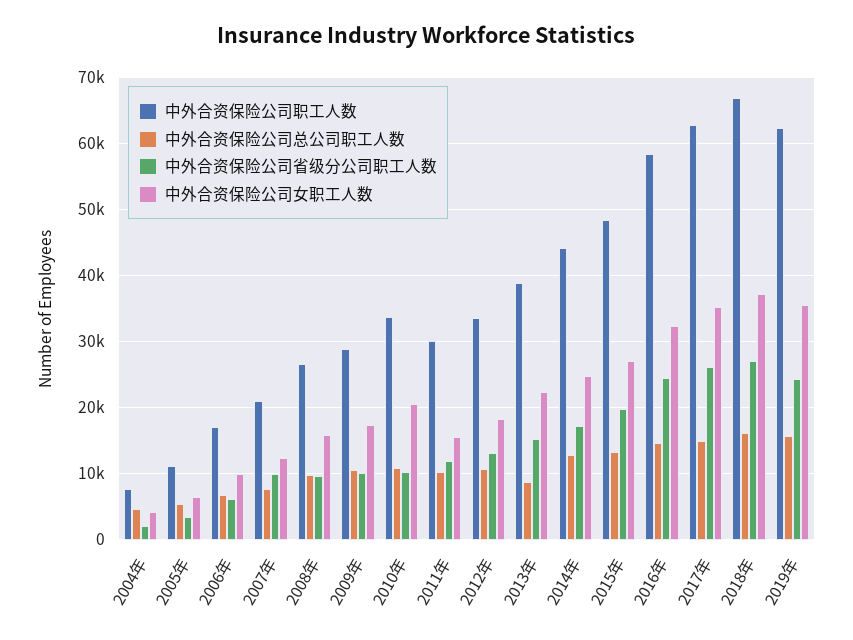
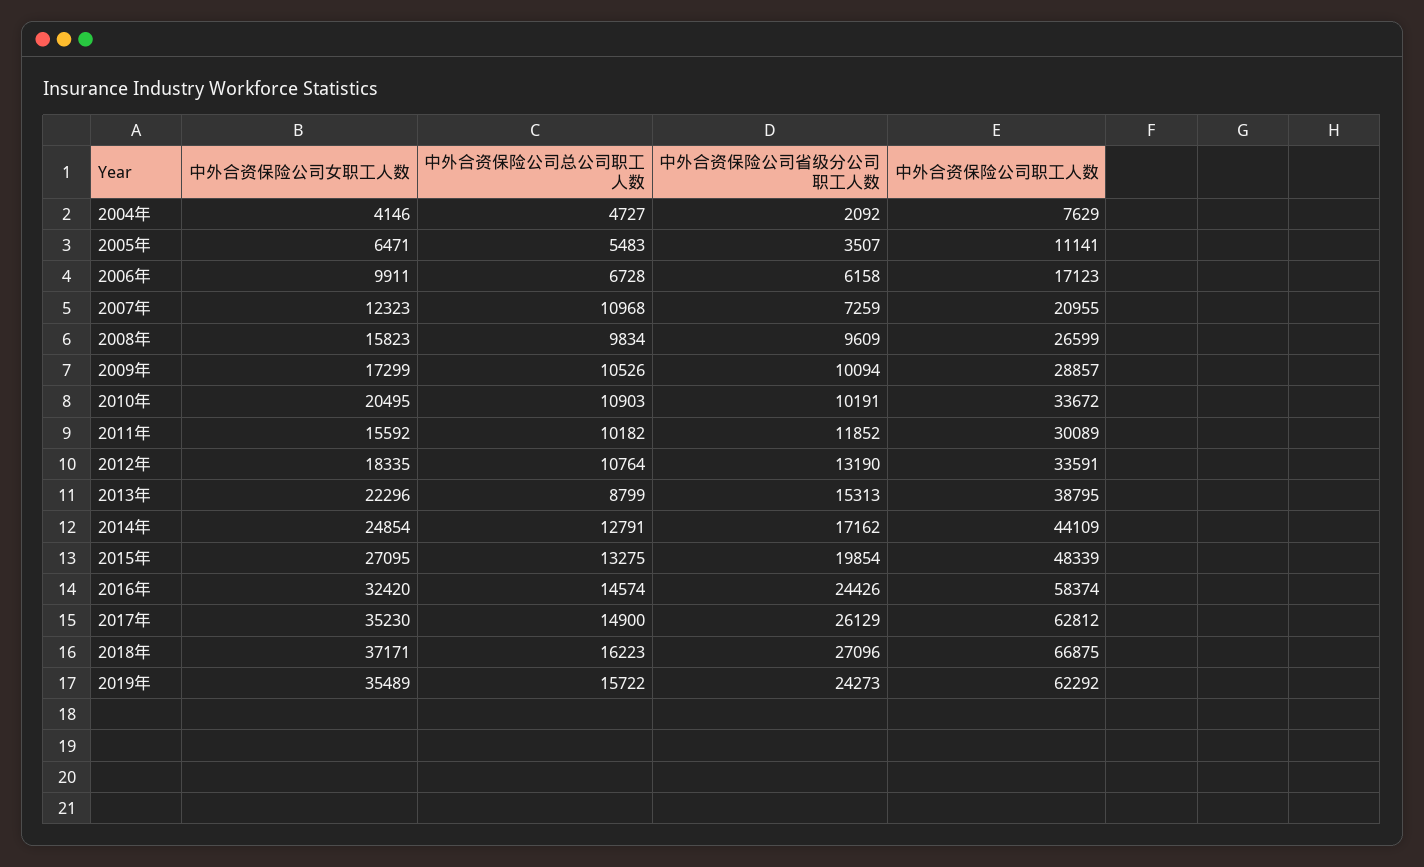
中外合资保险公司总公司职工人数, 2007年: 8000 -> 10968
中外合资保险公司省级分公司职工人数, 2007年: 10000 -> 7259

